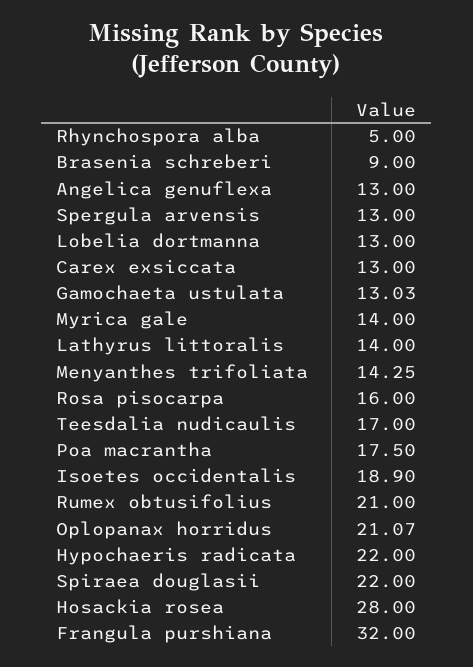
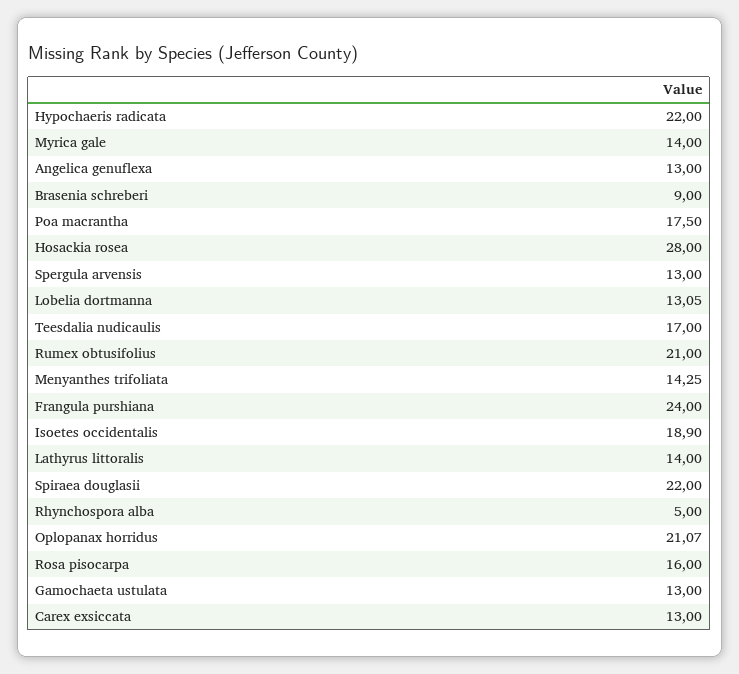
Lobelia dortmanna: 13 -> 13.05
Gamochaeta ustulata: 13.03 -> 13
Frangula purshiana: 32 -> 24

